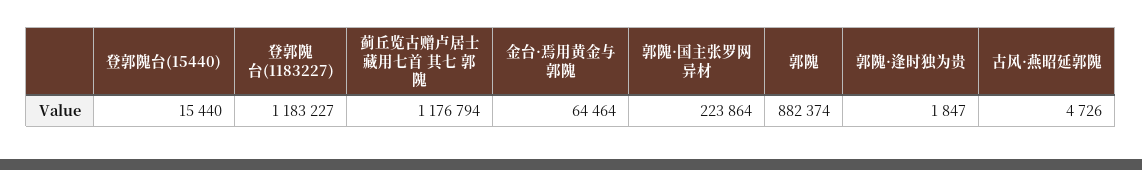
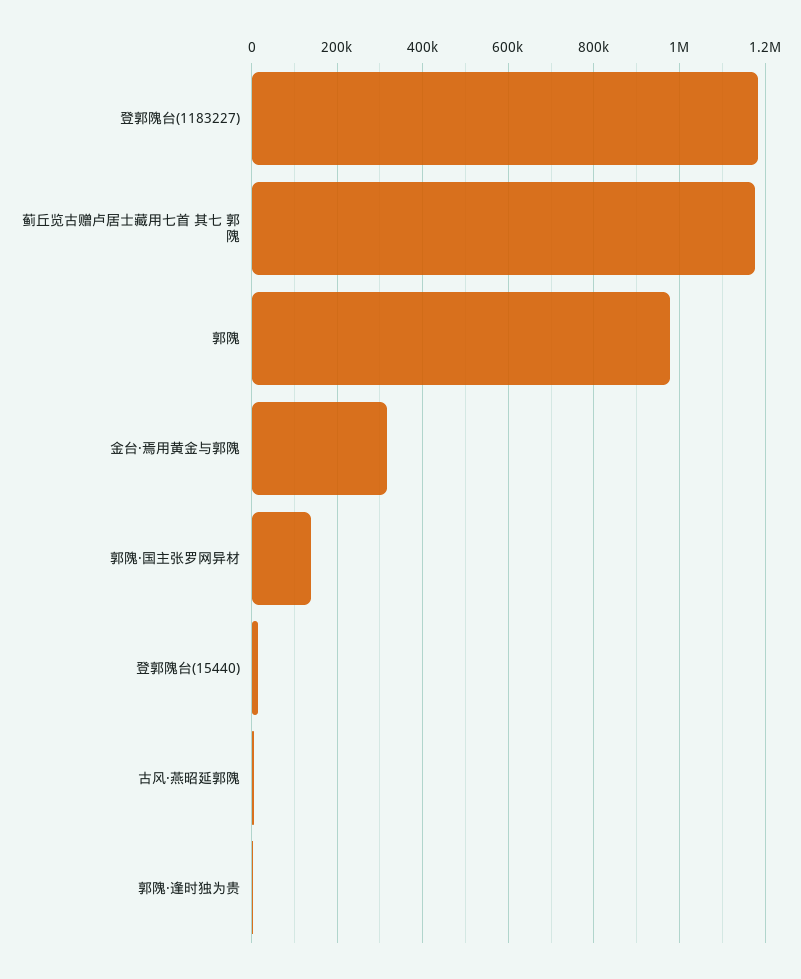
金台·焉用黄金与郭隗: 64464 -> 320000
郭隗·国主张罗网异材: 223864 -> 140000
郭隗: 882374 -> 980000

